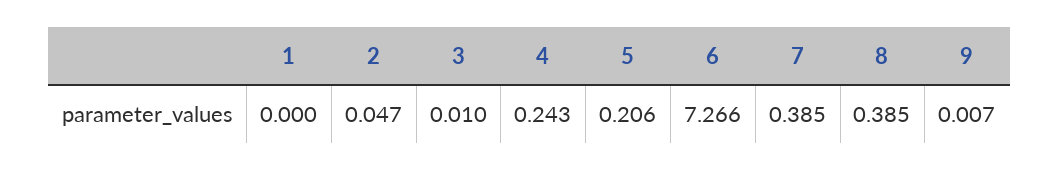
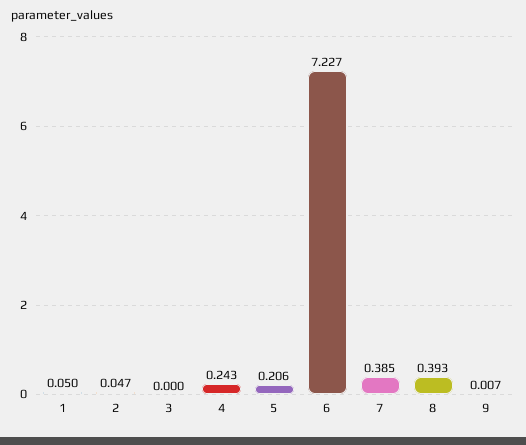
1: 0 -> 0.05
3: 0.01 -> 0
6: 7.266 -> 7.227
8: 0.385 -> 0.393

